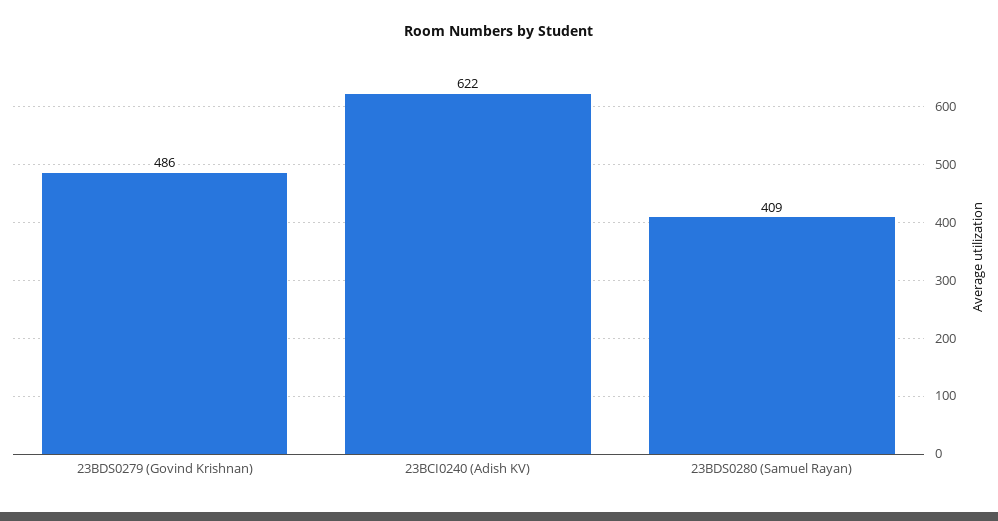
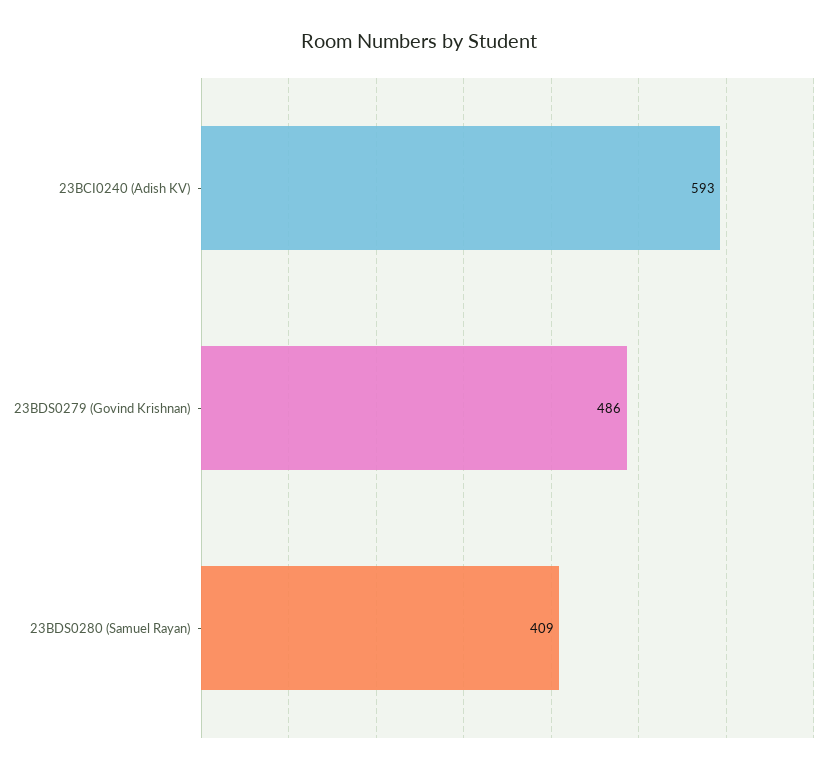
23BCI0240 (Adish KV): 622 -> 593

